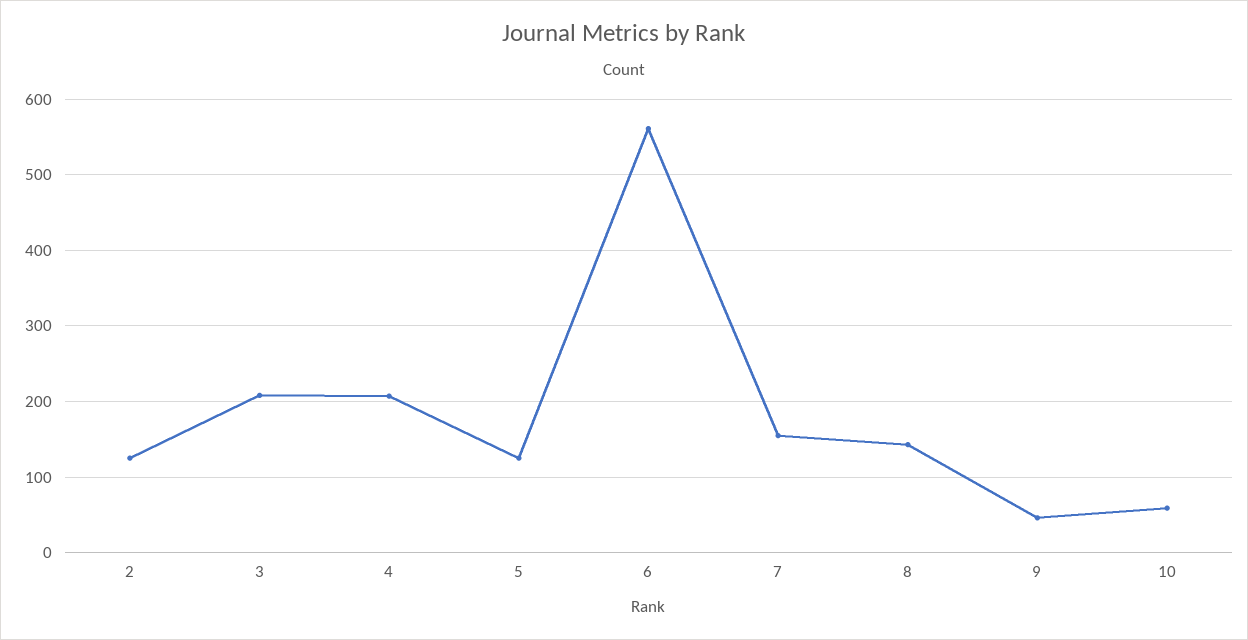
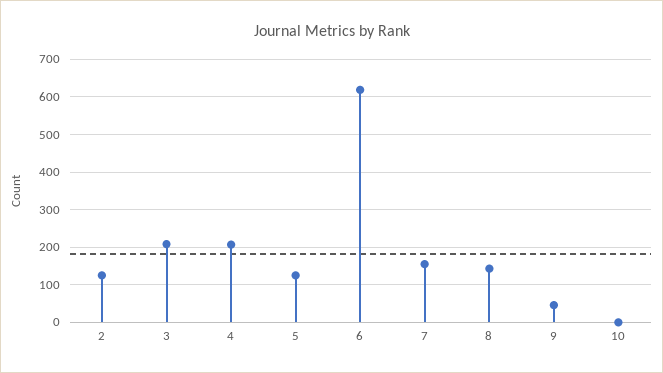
6: 560 -> 620
10: 60 -> 0

